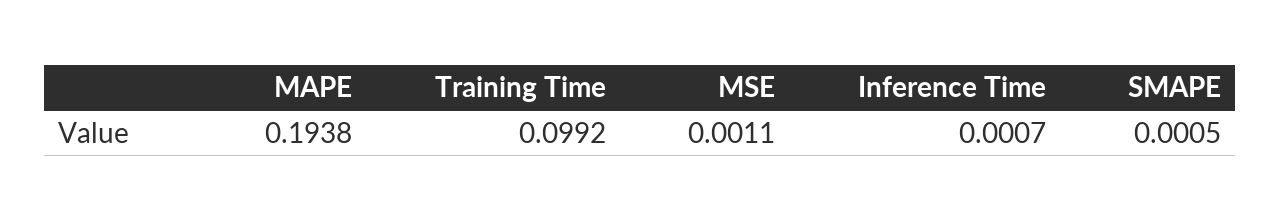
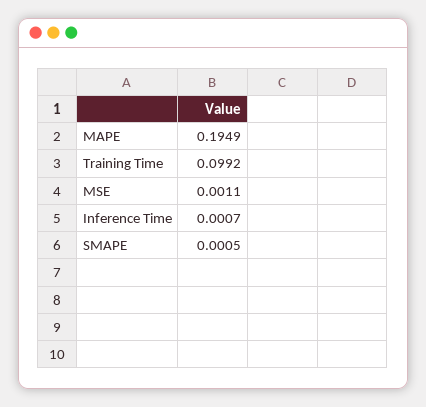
MAPE: 0.1938 -> 0.1949

